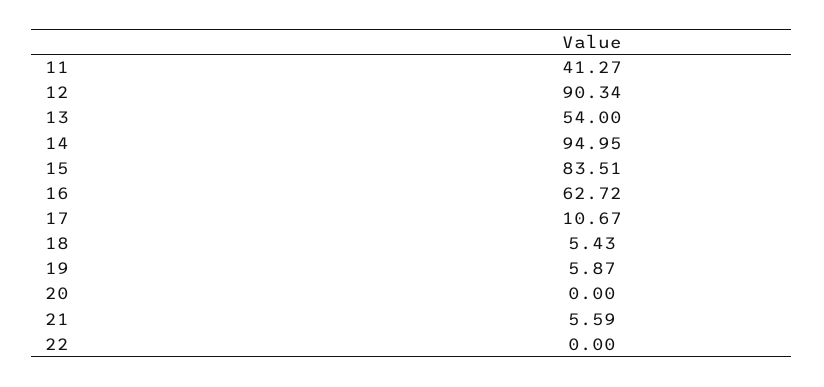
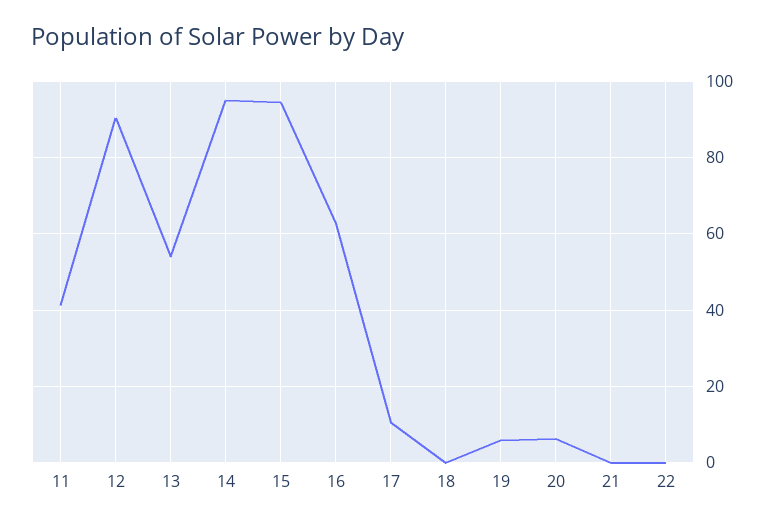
15: 83.51 -> 94
18: 5.43 -> 0
20: 0 -> 6
21: 5.59 -> 0

